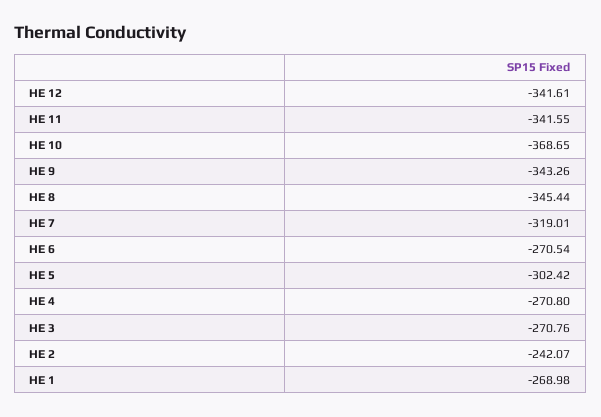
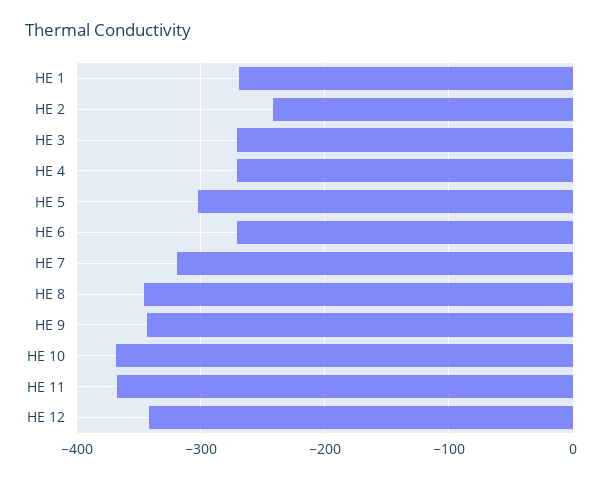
HE 11: -341.55 -> -370

